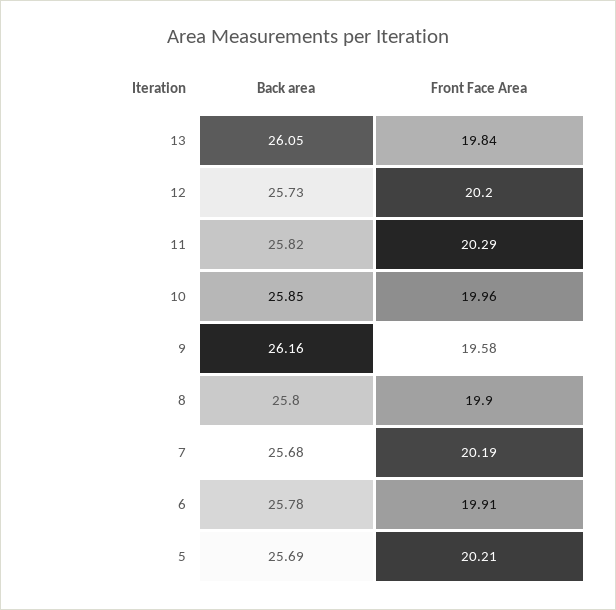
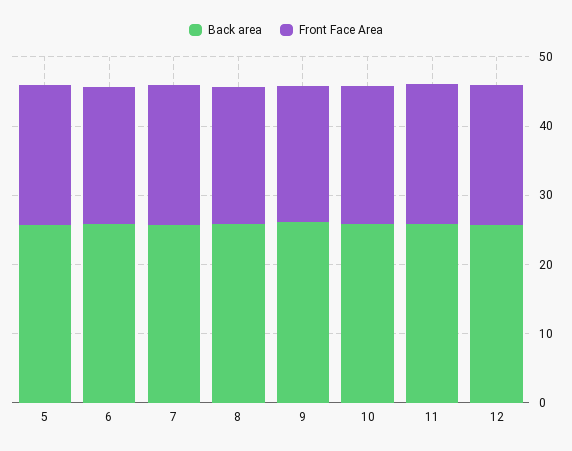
Back area, 13: 26.05 -> none
Front Face Area, 13: 19.84 -> none

